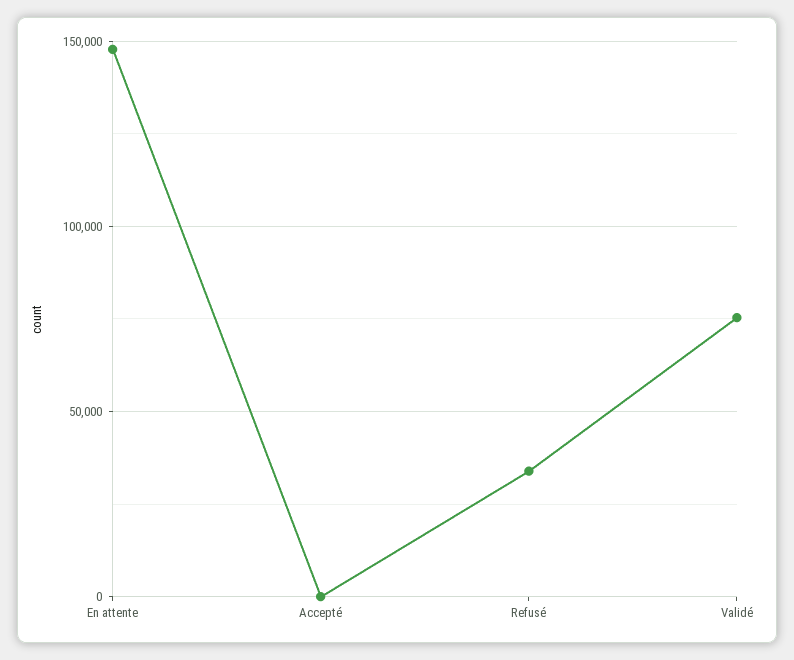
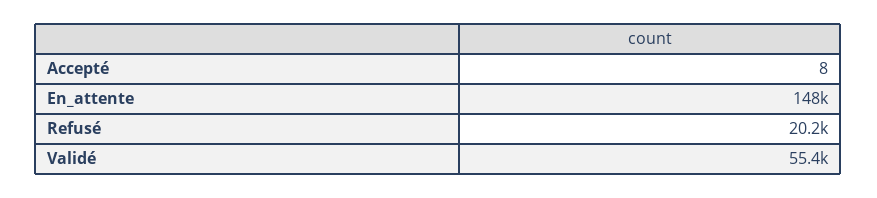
Refusé: 35000 -> 20200
Validé: 75000 -> 55400

